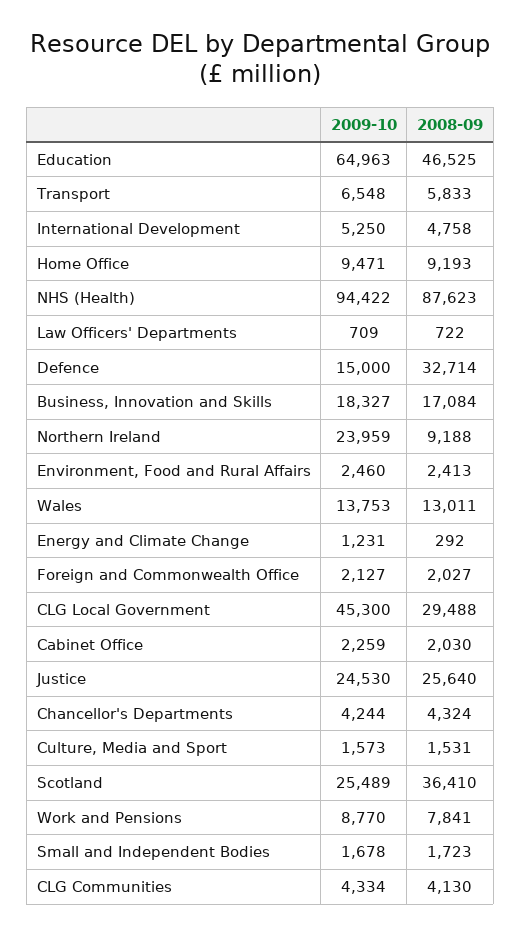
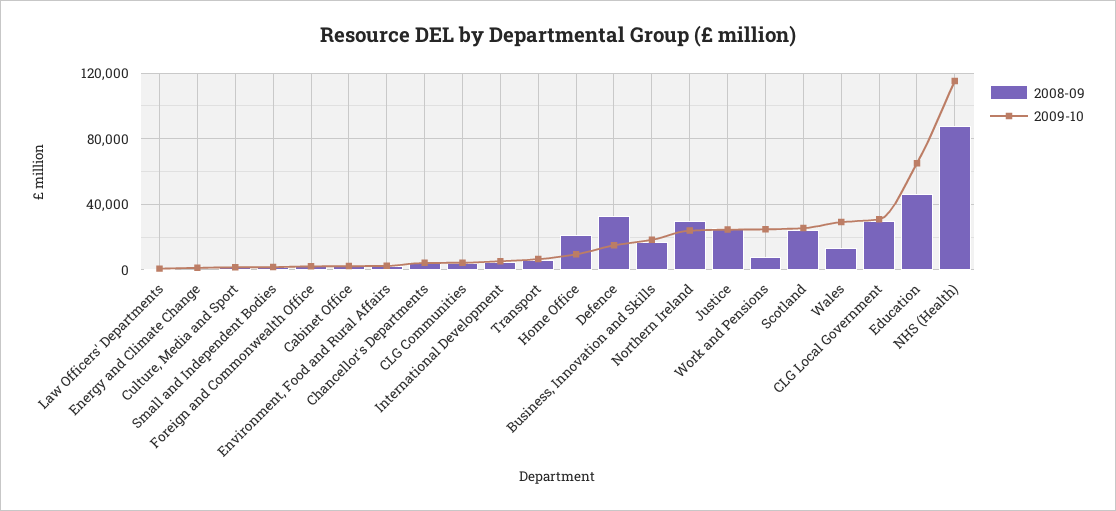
2008-09, Home Office: 9193 -> 20000
2009-10, NHS (Health): 94422 -> 115000
2008-09, Northern Ireland: 9188 -> 30000
2009-10, Wales: 13753 -> 30000
2009-10, CLG Local Government: 45300 -> 30000
2008-09, Scotland: 36410 -> 25000
2009-10, Work and Pensions: 8770 -> 25000

